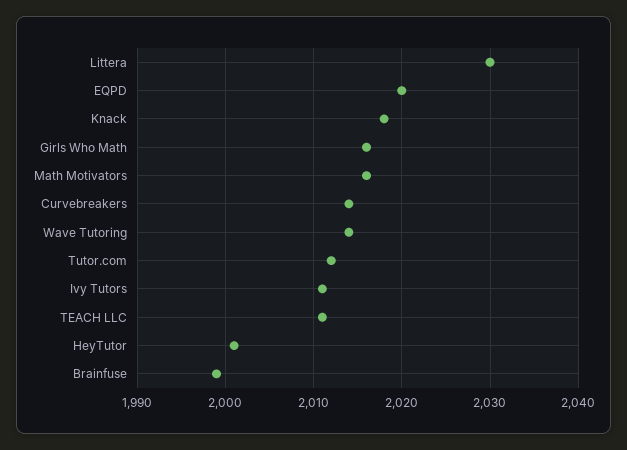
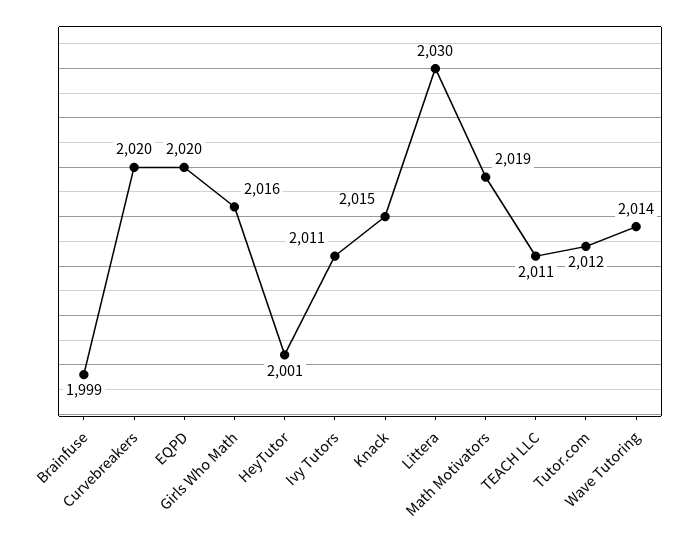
Knack: 2018 -> 2015
Math Motivators: 2016 -> 2019
Curvebreakers: 2014 -> 2020

